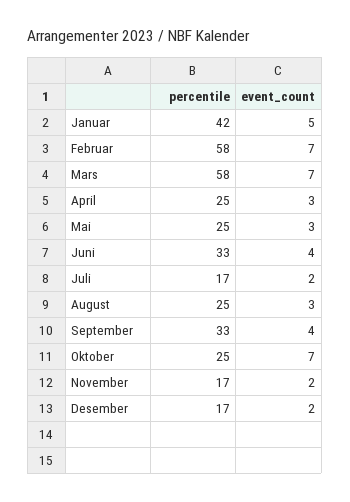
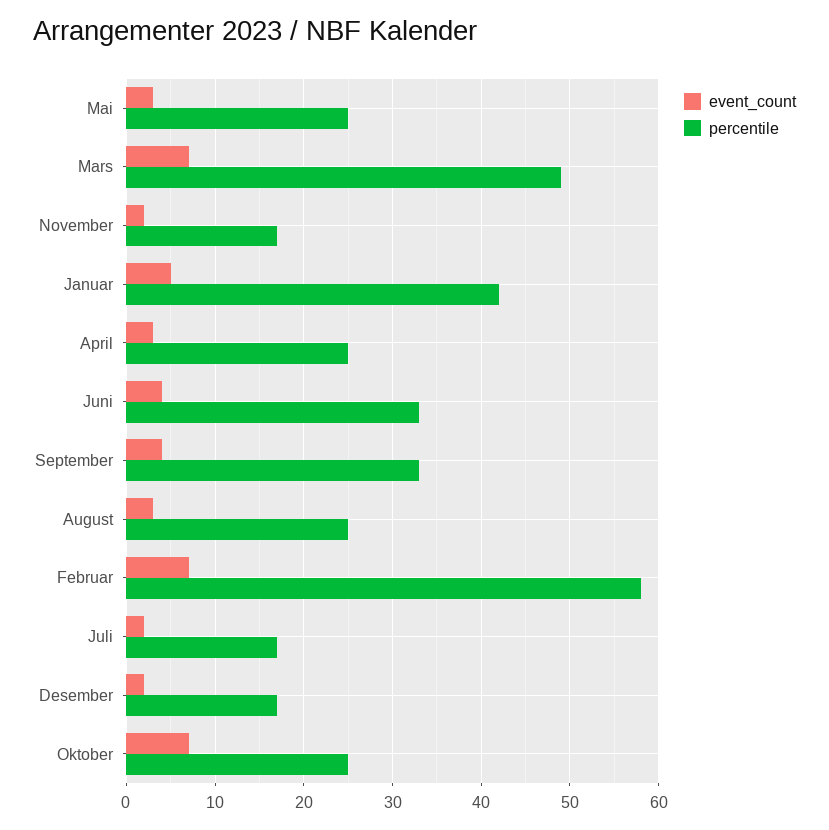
percentile, Mars: 58 -> 49

